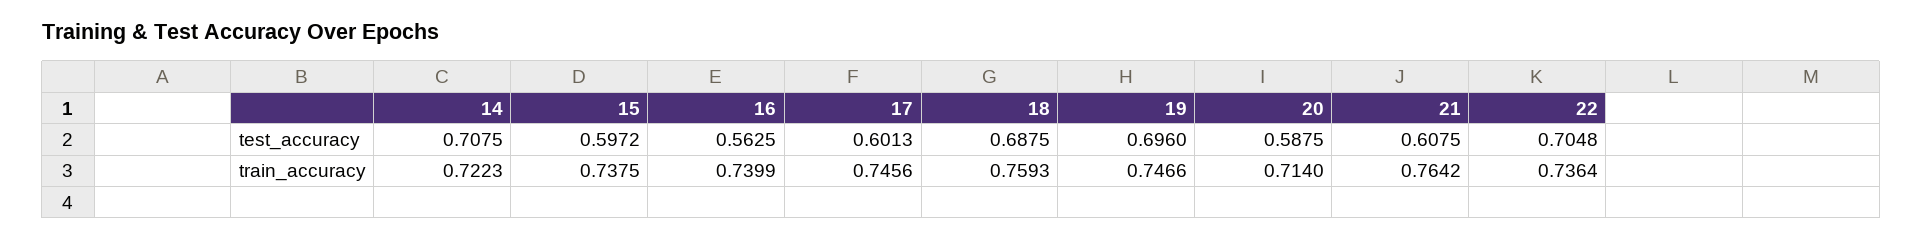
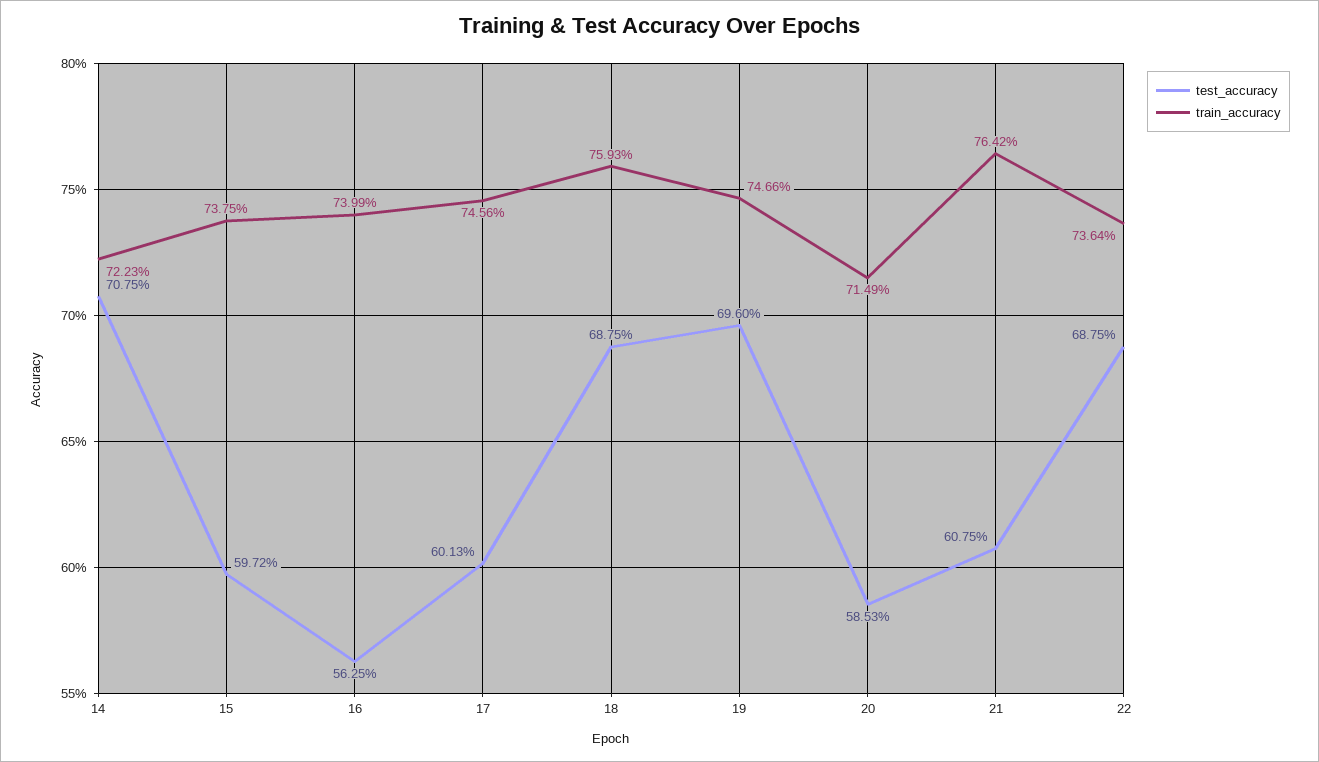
test_accuracy, 20: 0.5875 -> 0.5853
test_accuracy, 22: 0.7048 -> 0.6875
train_accuracy, 20: 0.714 -> 0.7149

